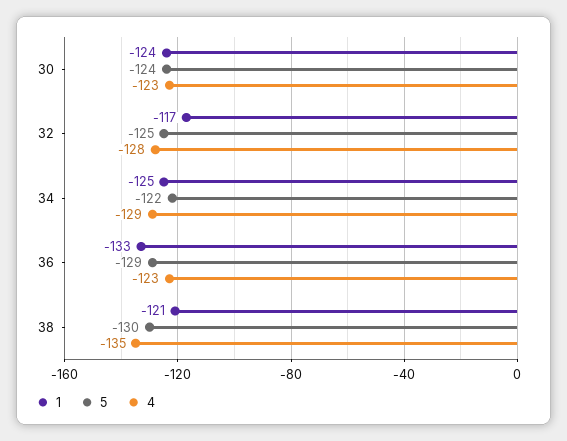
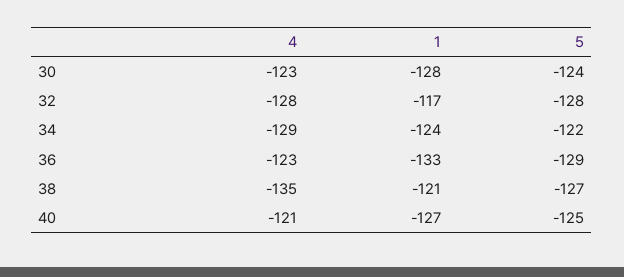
1, 30: -124 -> -128
5, 32: -125 -> -128
1, 34: -125 -> -124
5, 38: -130 -> -127
4, 40: none -> -121
1, 40: none -> -127
5, 40: none -> -125

